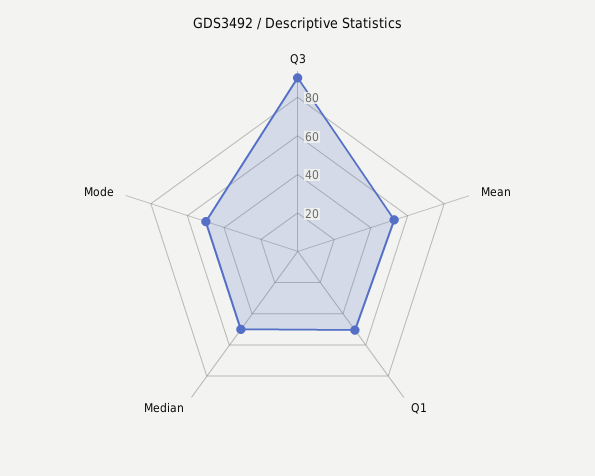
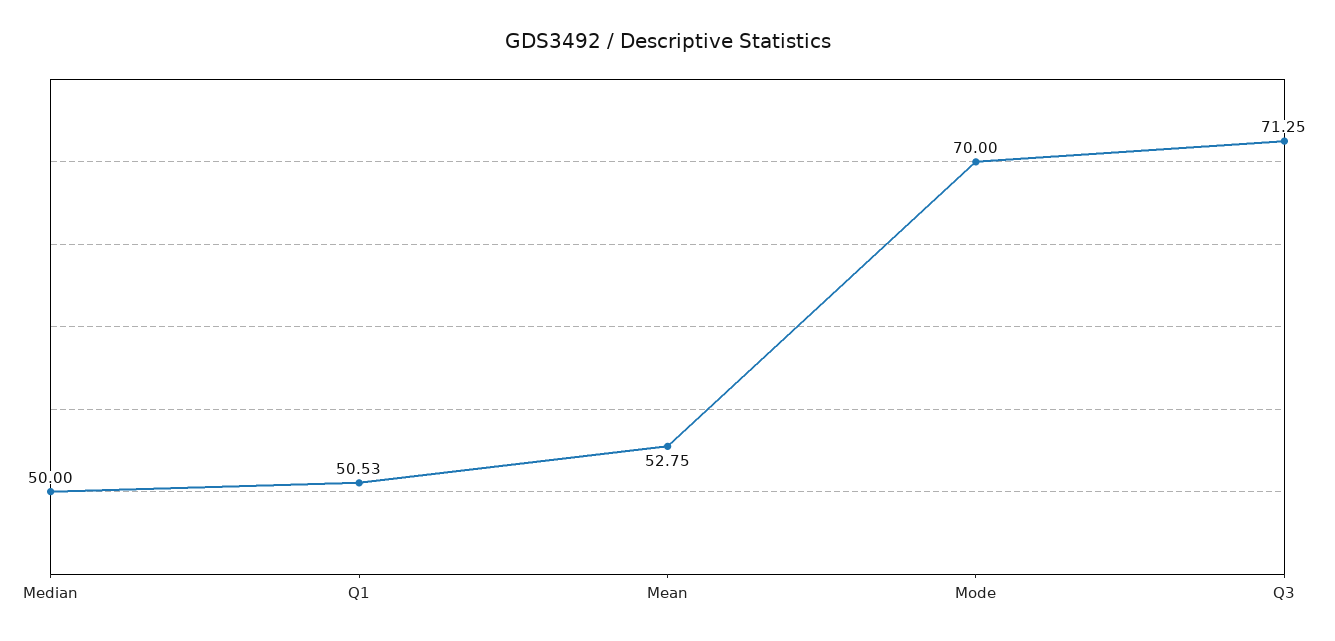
Q3: 90 -> 71.25
Mode: 50 -> 70

